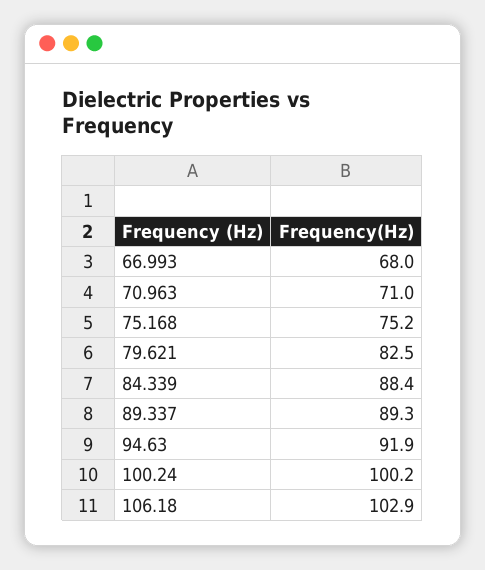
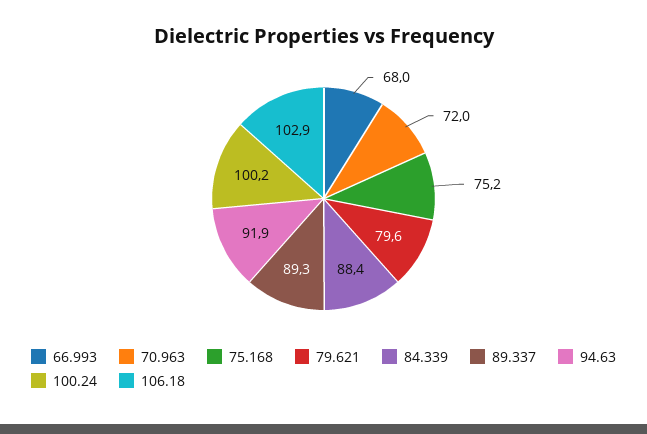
70.963: 71 -> 72
79.621: 82.5 -> 79.6

